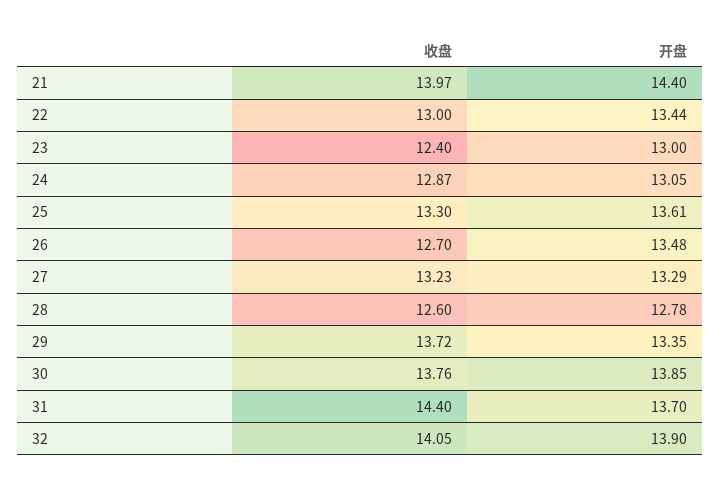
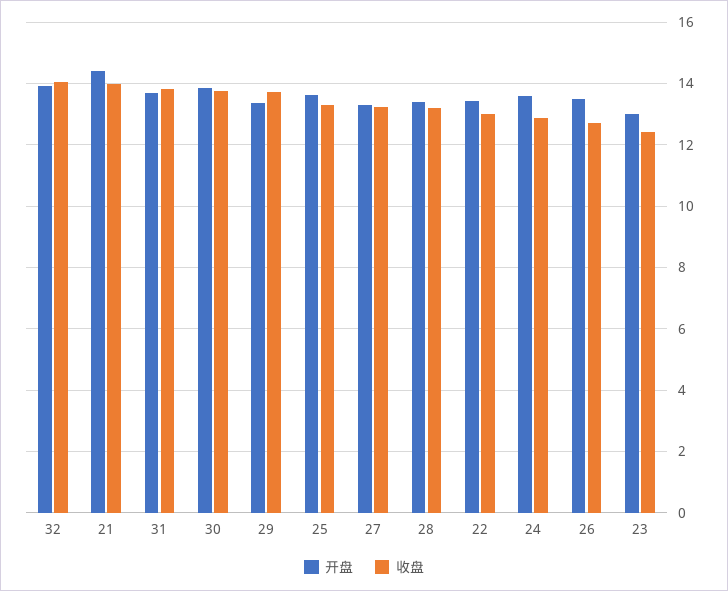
开盘, 24: 13.05 -> 13.6
收盘, 28: 12.6 -> 13.2
开盘, 28: 12.78 -> 13.4
收盘, 31: 14.4 -> 13.8

